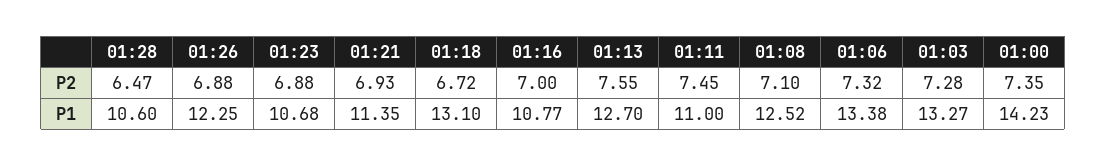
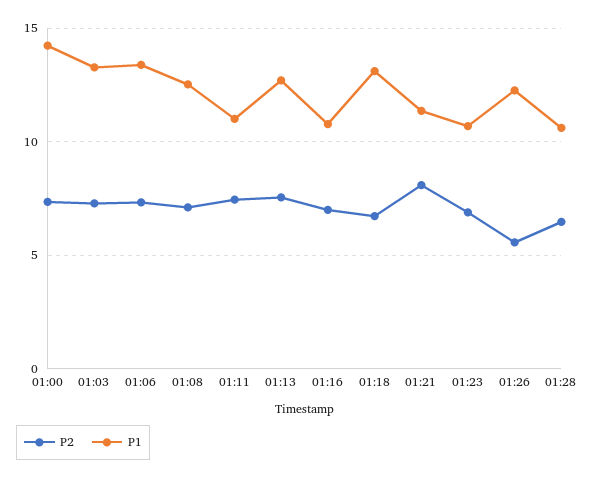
P2, 01:26: 6.88 -> 5.5
P2, 01:21: 6.93 -> 8

